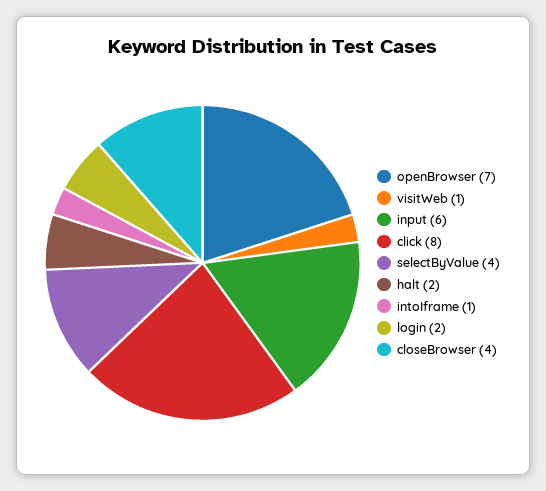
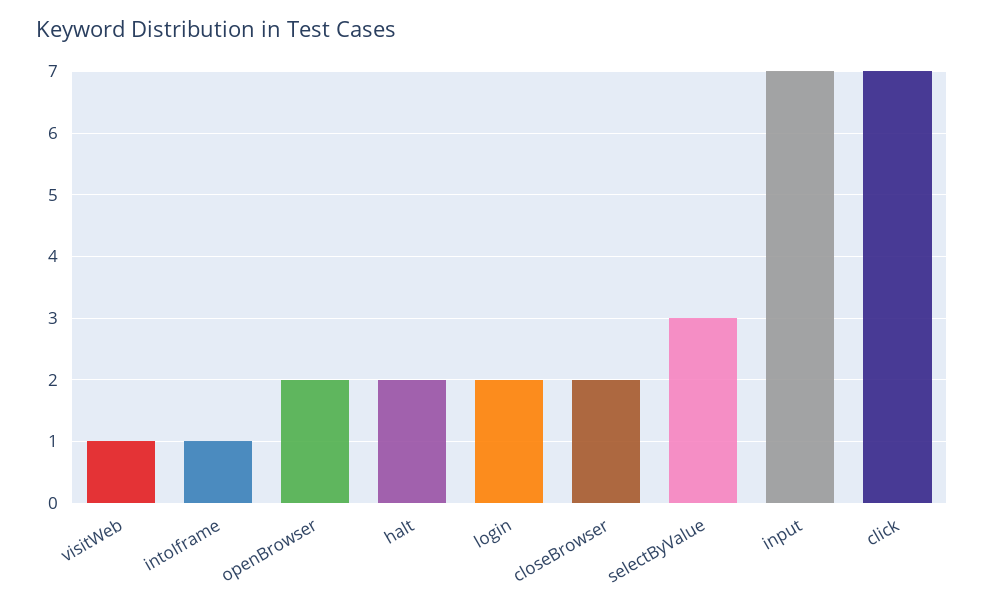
openBrowser: 7 -> 2
input: 6 -> 7
click: 8 -> 7
selectByValue: 4 -> 3
closeBrowser: 4 -> 2

